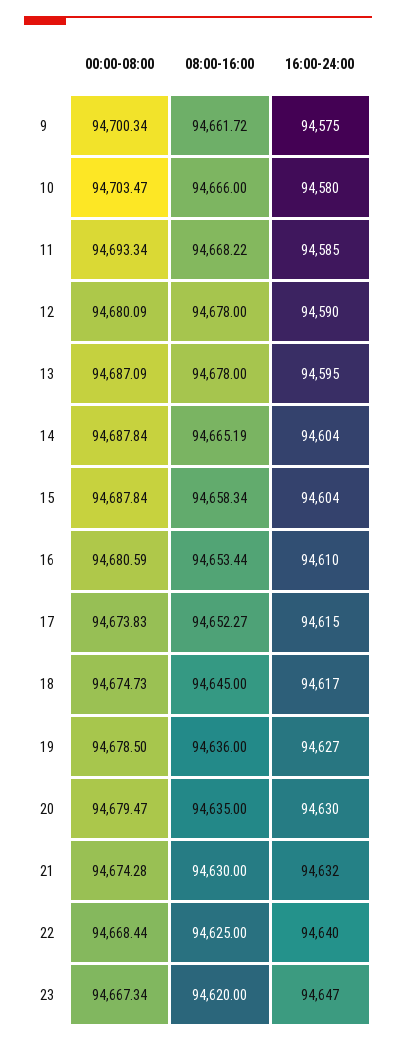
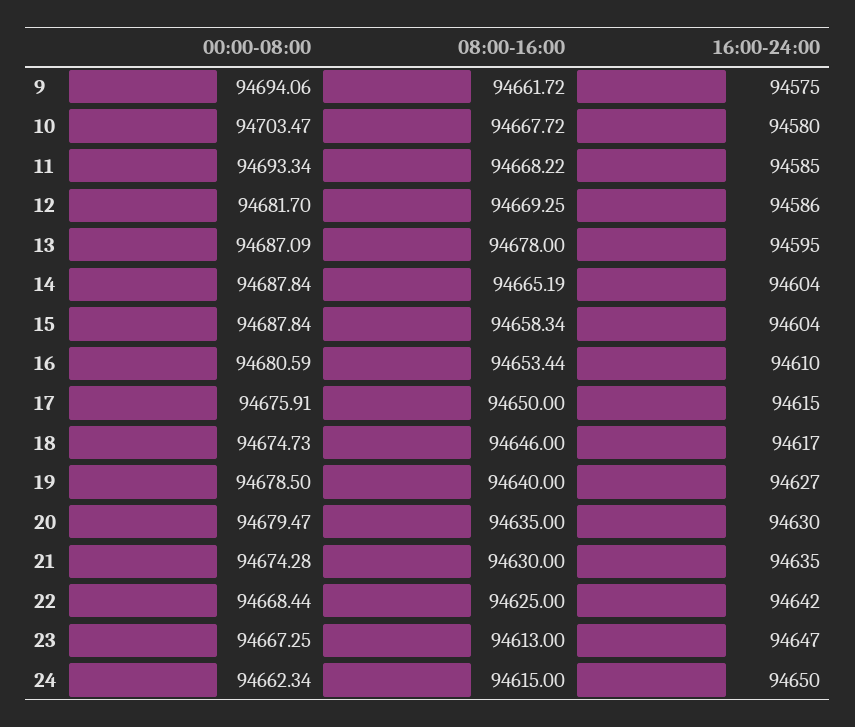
00:00-08:00, 9: 94700.34 -> 94694.06
08:00-16:00, 10: 94666 -> 94667.72
00:00-08:00, 12: 94680.09 -> 94681.7
08:00-16:00, 12: 94678 -> 94669.25
16:00-24:00, 12: 94590 -> 94586
00:00-08:00, 17: 94673.83 -> 94675.91
08:00-16:00, 17: 94652.27 -> 94650
08:00-16:00, 18: 94645 -> 94646
08:00-16:00, 19: 94636 -> 94640
16:00-24:00, 21: 94632 -> 94635
16:00-24:00, 22: 94640 -> 94642
00:00-08:00, 23: 94667.34 -> 94667.25
08:00-16:00, 23: 94620 -> 94613
00:00-08:00, 24: none -> 94662.34
08:00-16:00, 24: none -> 94615
16:00-24:00, 24: none -> 94650

